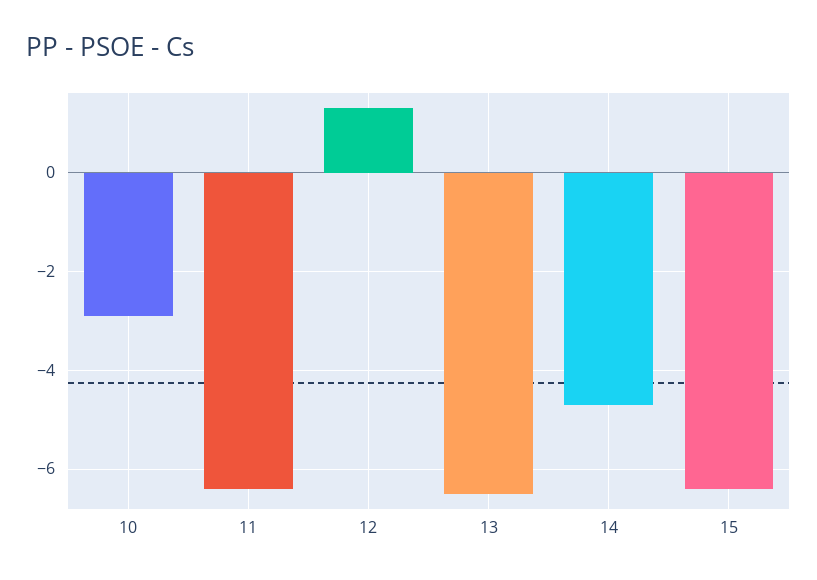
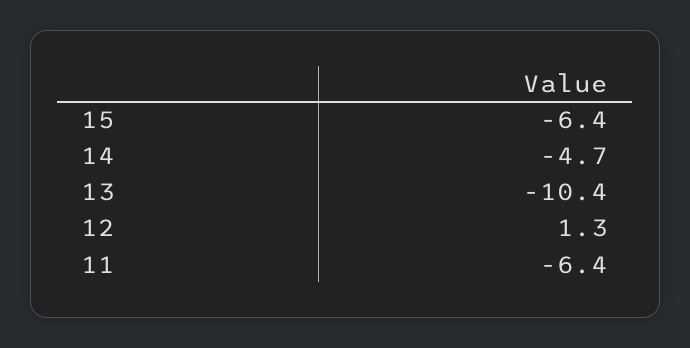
10: -3 -> none
13: -6.5 -> -10.4

